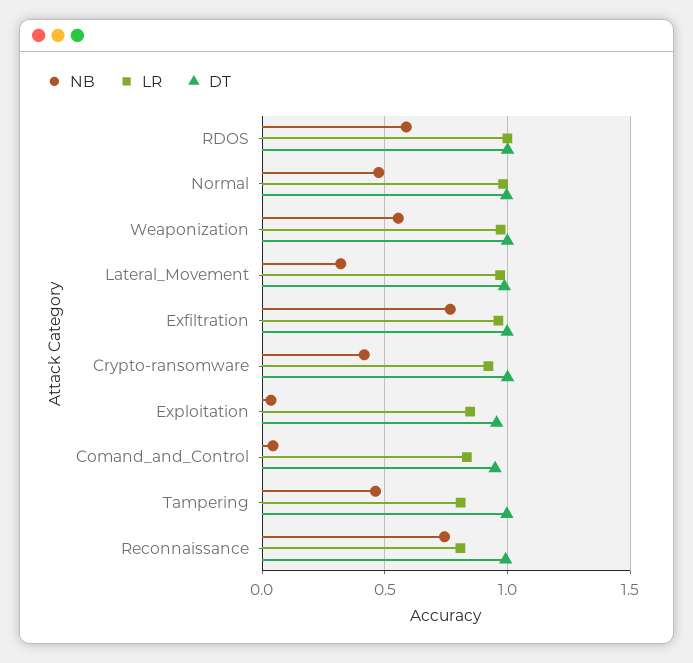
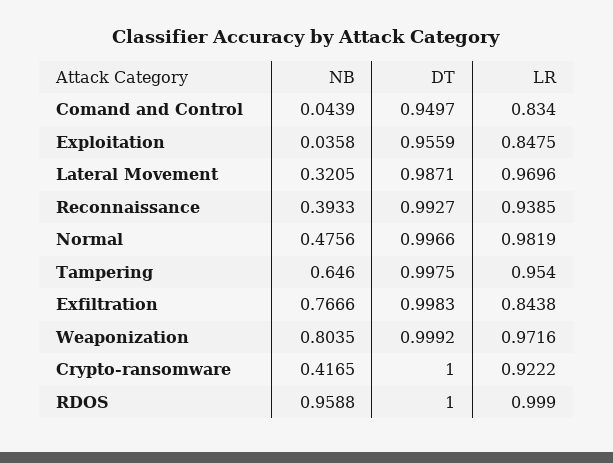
NB, RDOS: 0.6 -> 0.9588
NB, Weaponization: 0.55 -> 0.8035
LR, Exfiltration: 0.95 -> 0.8438
NB, Tampering: 0.45 -> 0.646
LR, Tampering: 0.8 -> 0.954
NB, Reconnaissance: 0.75 -> 0.3933
LR, Reconnaissance: 0.8 -> 0.9385

